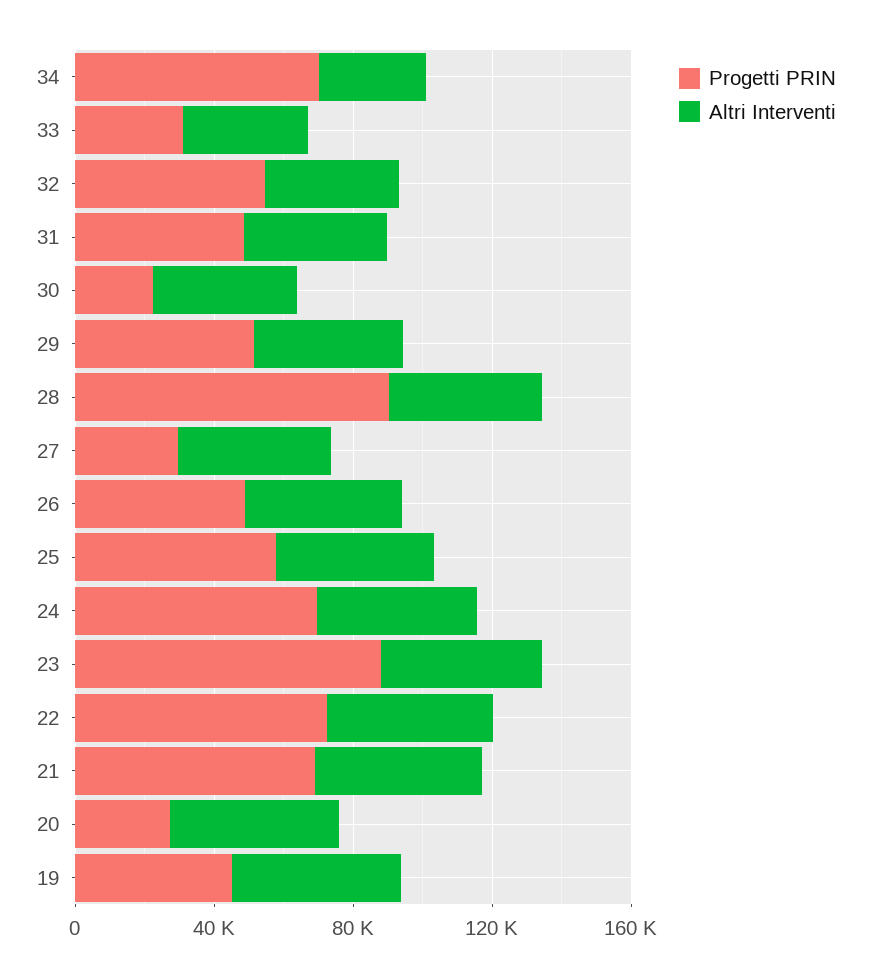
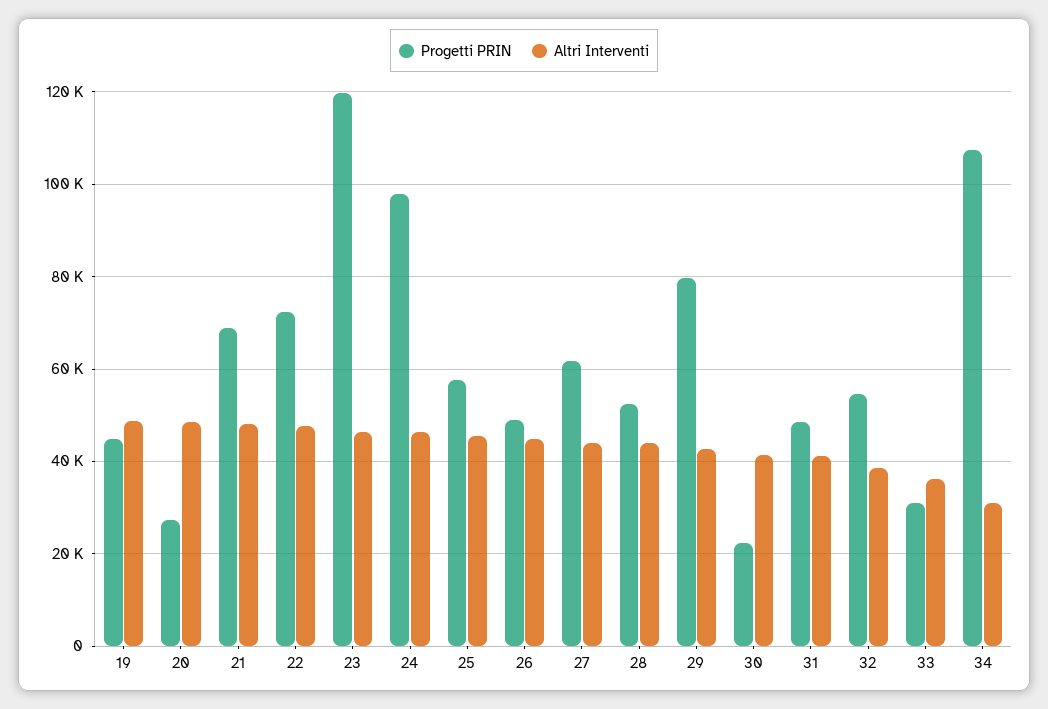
Progetti PRIN, 34: 70000 -> 108000
Progetti PRIN, 29: 50000 -> 80000
Progetti PRIN, 28: 90000 -> 52000
Progetti PRIN, 27: 30000 -> 62000
Progetti PRIN, 24: 70000 -> 98000
Progetti PRIN, 23: 90000 -> 120000

